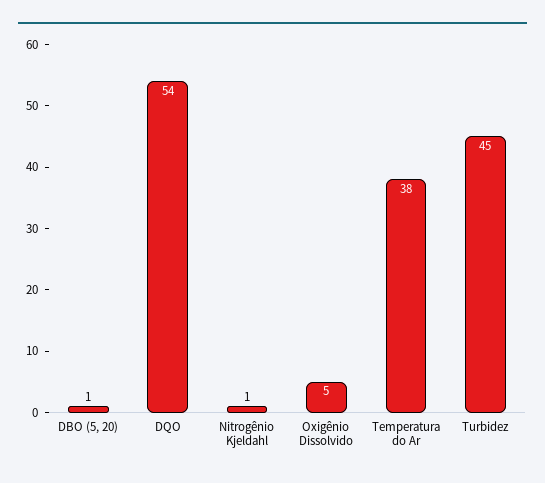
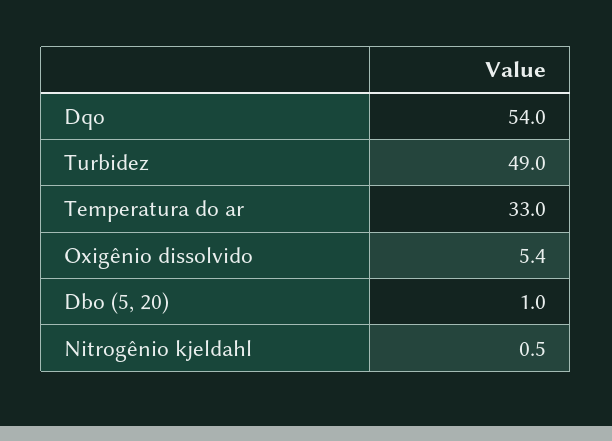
Temperatura do Ar: 38 -> 33
Turbidez: 45 -> 49

